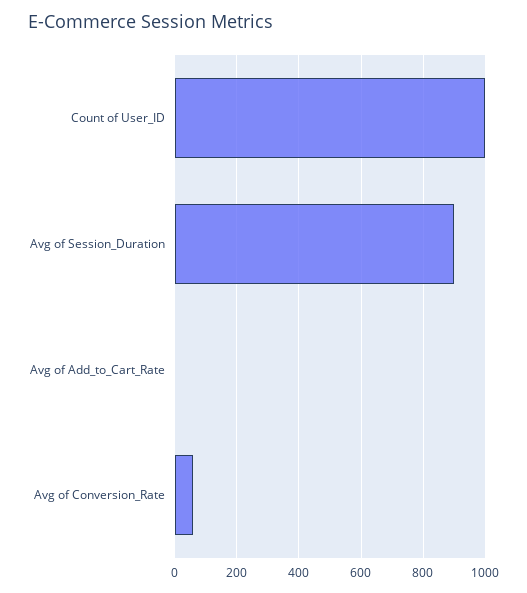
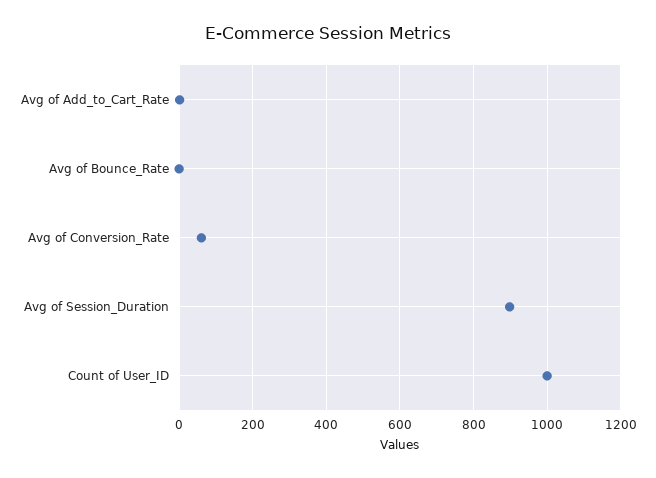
Avg of Bounce_Rate: none -> 0

